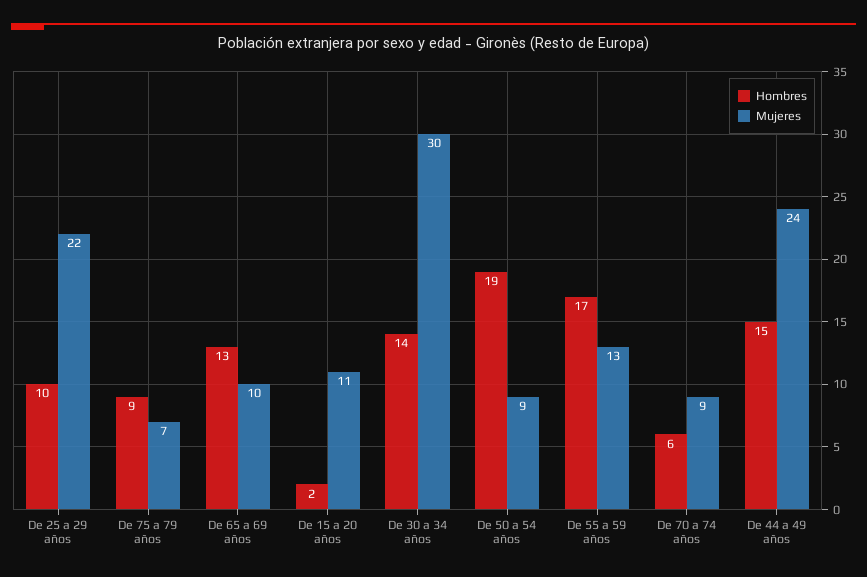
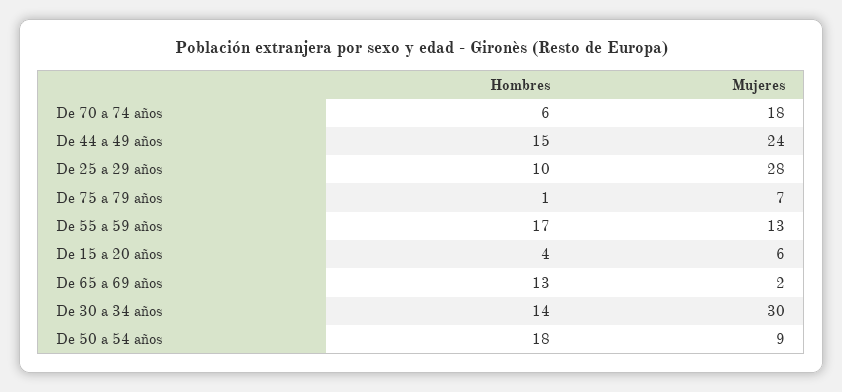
Mujeres, De 25 a 29 años: 22 -> 28
Hombres, De 75 a 79 años: 9 -> 1
Mujeres, De 65 a 69 años: 10 -> 2
Hombres, De 15 a 20 años: 2 -> 4
Mujeres, De 15 a 20 años: 11 -> 6
Hombres, De 50 a 54 años: 19 -> 18
Mujeres, De 70 a 74 años: 9 -> 18

